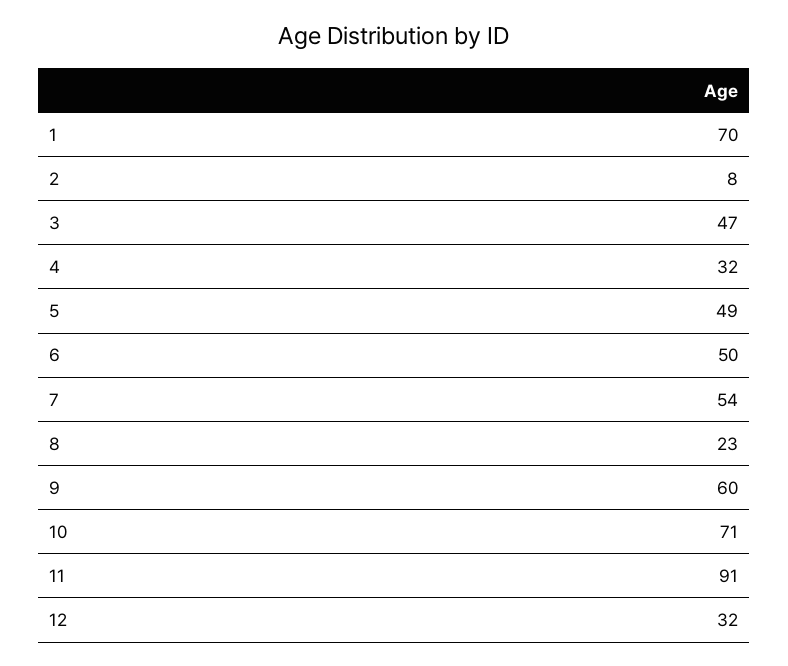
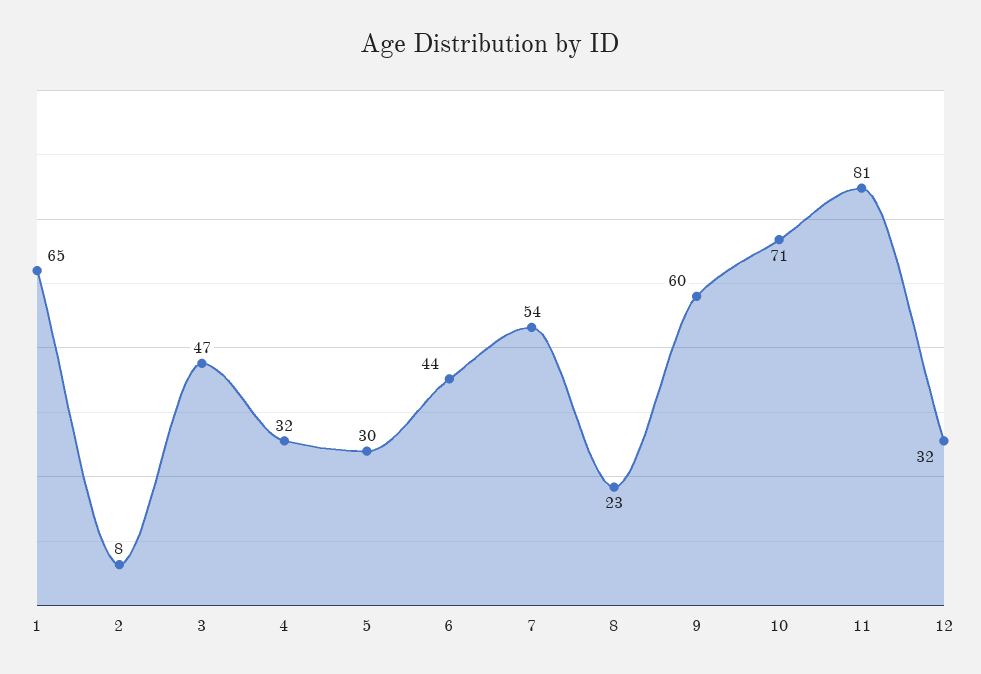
1: 70 -> 65
5: 49 -> 30
6: 50 -> 44
11: 91 -> 81

